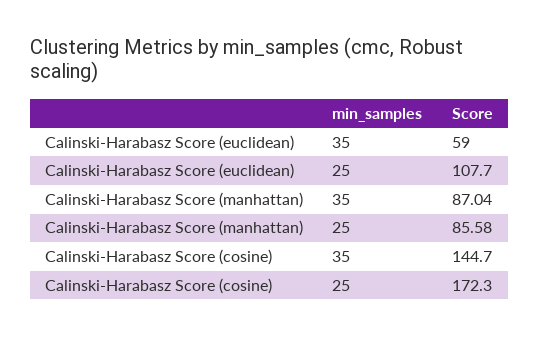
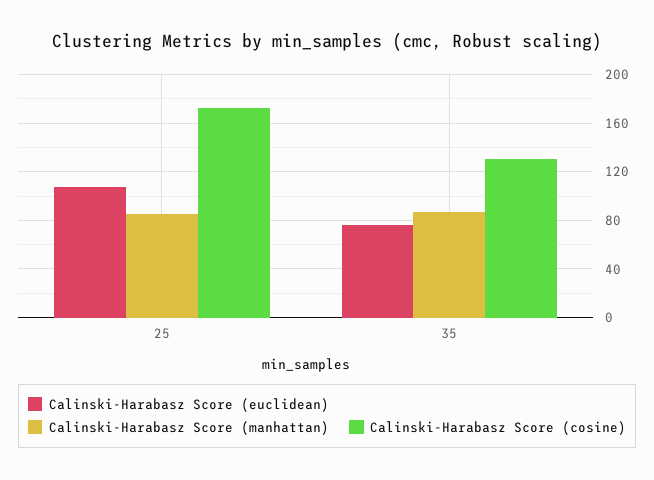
Calinski-Harabasz Score (euclidean), 35: 59 -> 75
Calinski-Harabasz Score (cosine), 35: 144.7 -> 130

